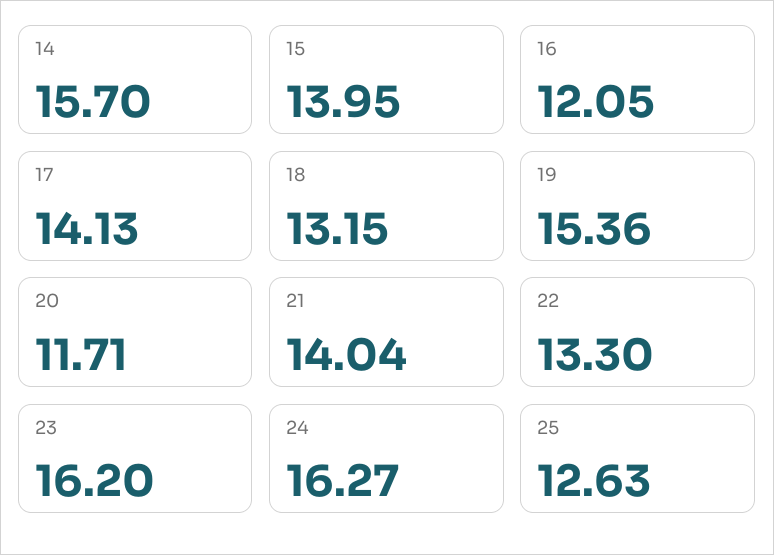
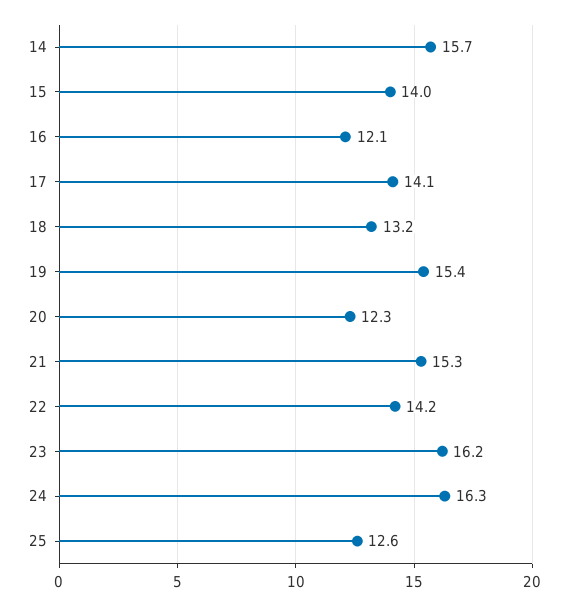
20: 11.71 -> 12.3
21: 14.04 -> 15.3
22: 13.3 -> 14.2

